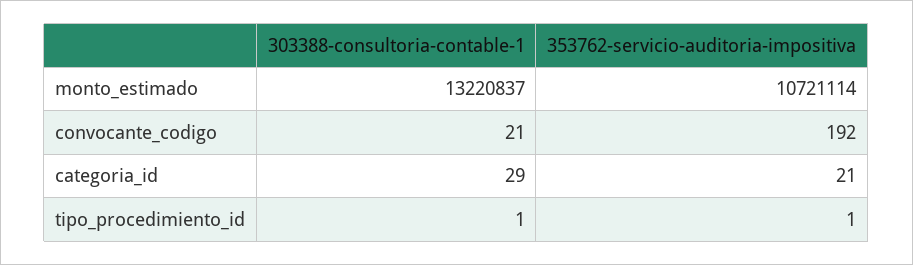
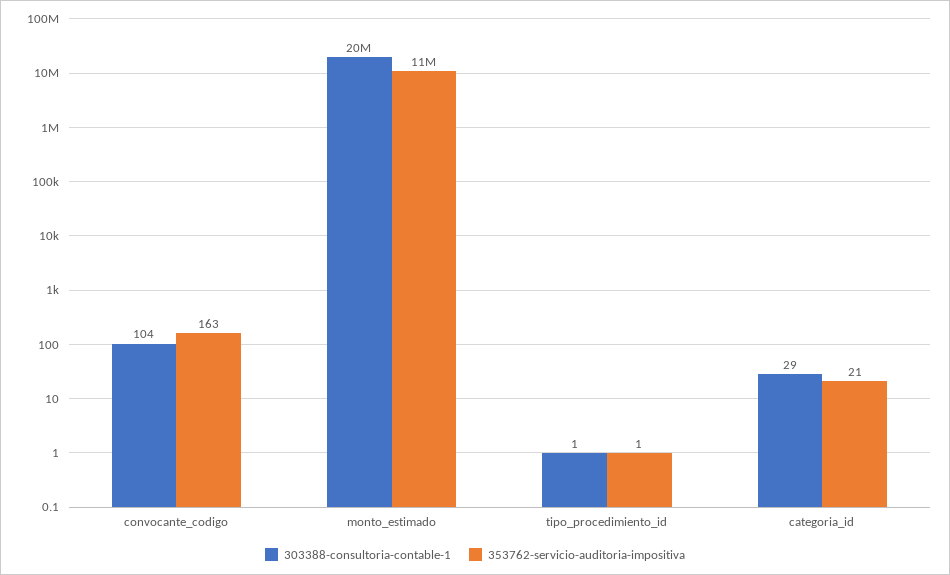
303388-consultoria-contable-1, monto_estimado: 13220837 -> 20000000
303388-consultoria-contable-1, convocante_codigo: 21 -> 104
353762-servicio-auditoria-impositiva, convocante_codigo: 192 -> 163

